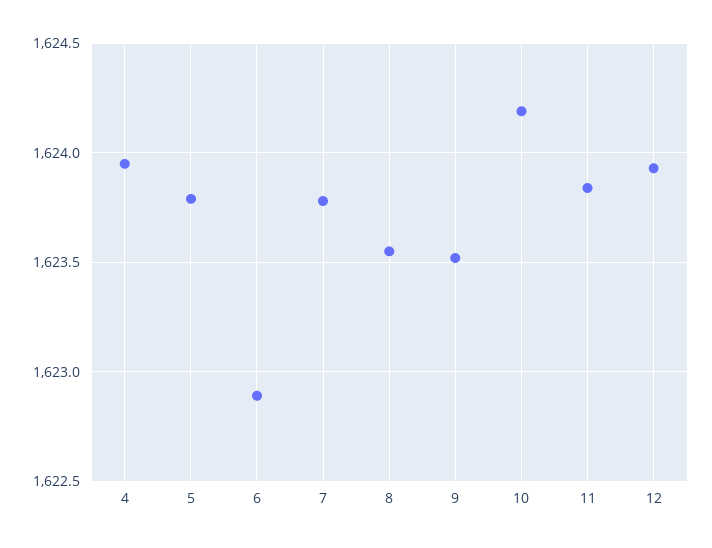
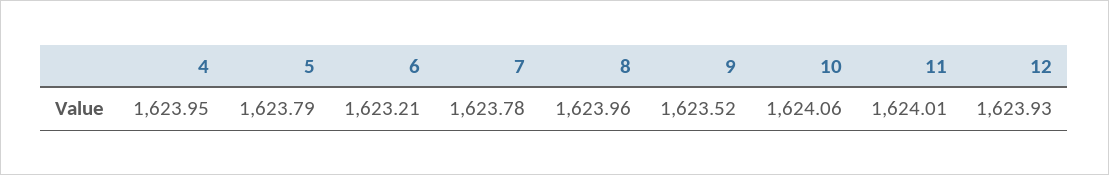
6: 1622.9 -> 1623.21
8: 1623.55 -> 1623.96
10: 1624.2 -> 1624.06
11: 1623.85 -> 1624.01

